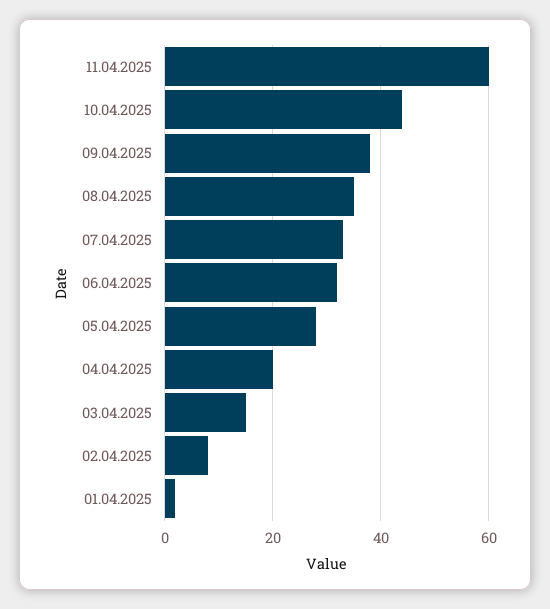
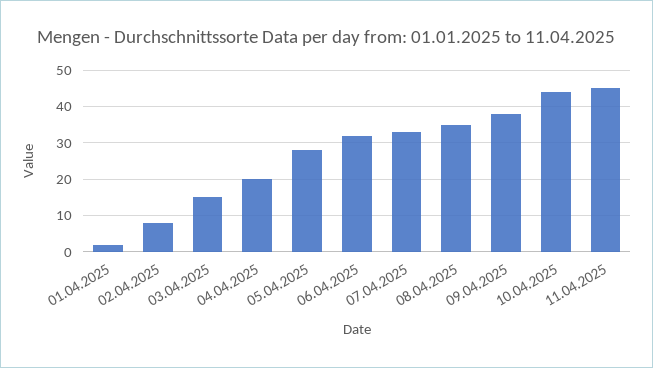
11.04.2025: 60 -> 45

